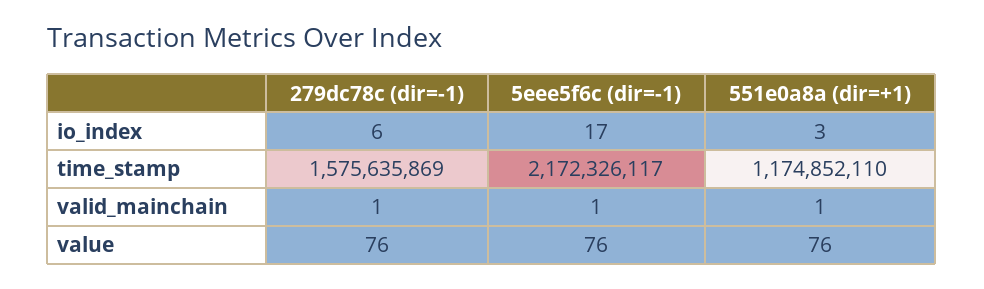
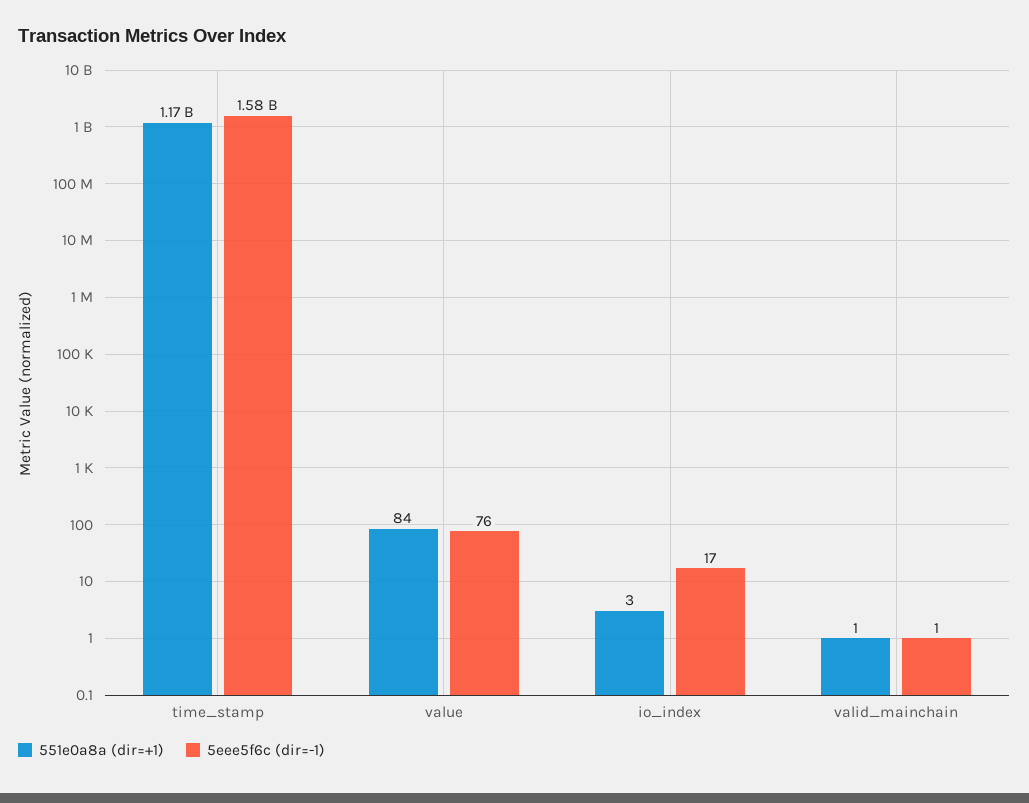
279dc78c (dir=-1), io_index: 6 -> none
279dc78c (dir=-1), time_stamp: 1575635869 -> none
5eee5f6c (dir=-1), time_stamp: 2172326117 -> 1580000000
279dc78c (dir=-1), valid_mainchain: 1 -> none
279dc78c (dir=-1), value: 76 -> none
551e0a8a (dir=+1), value: 76 -> 84

